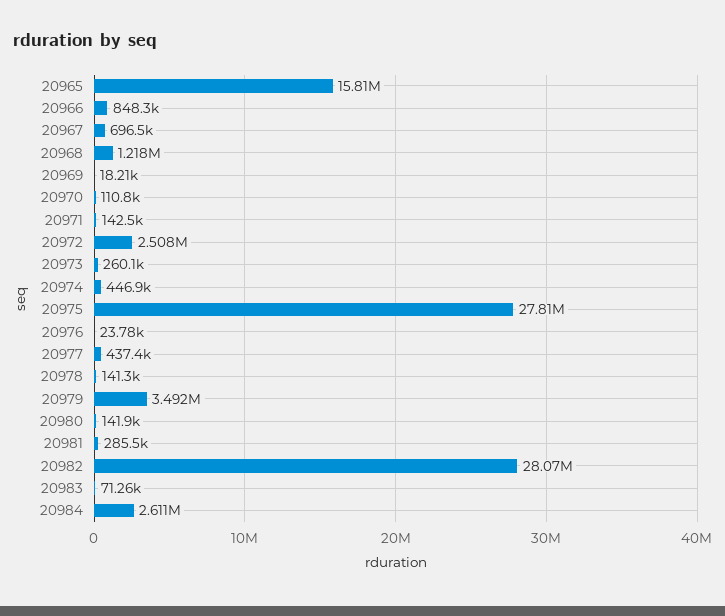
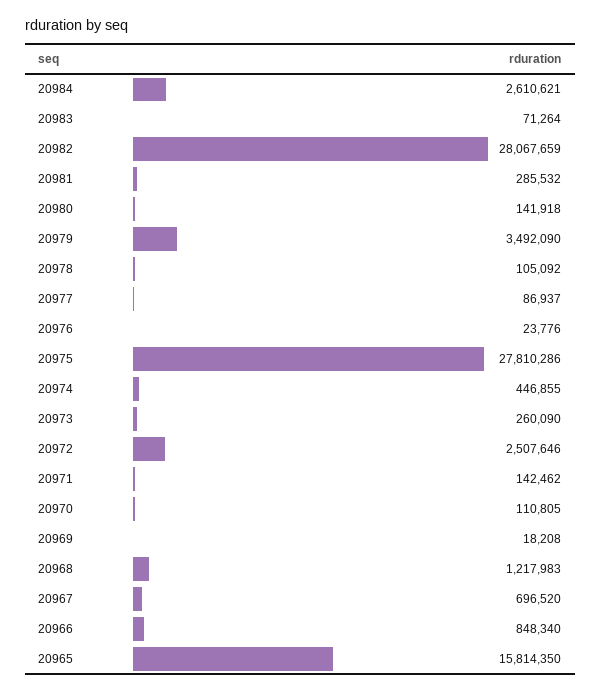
20977: 437400 -> 86937
20978: 141300 -> 105092

